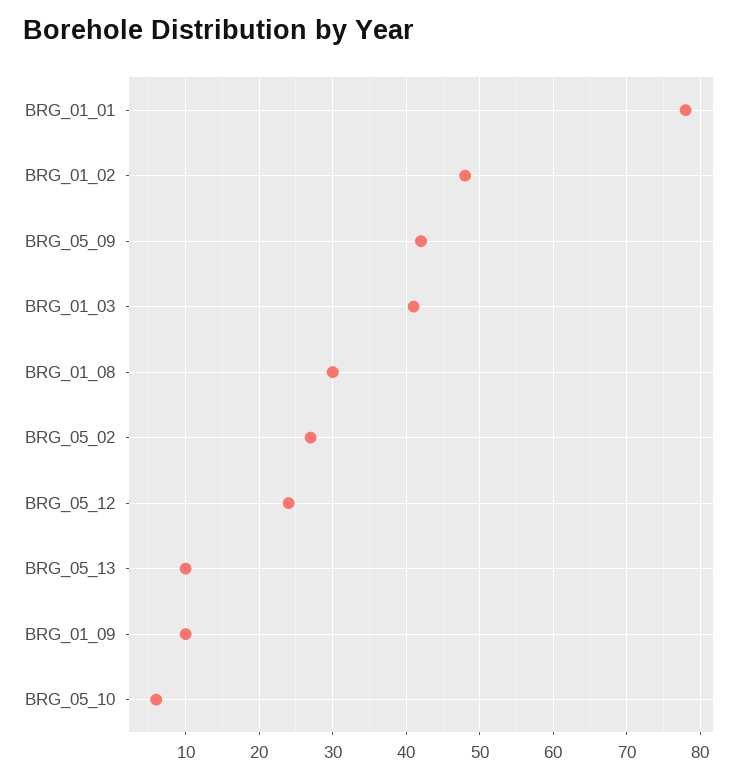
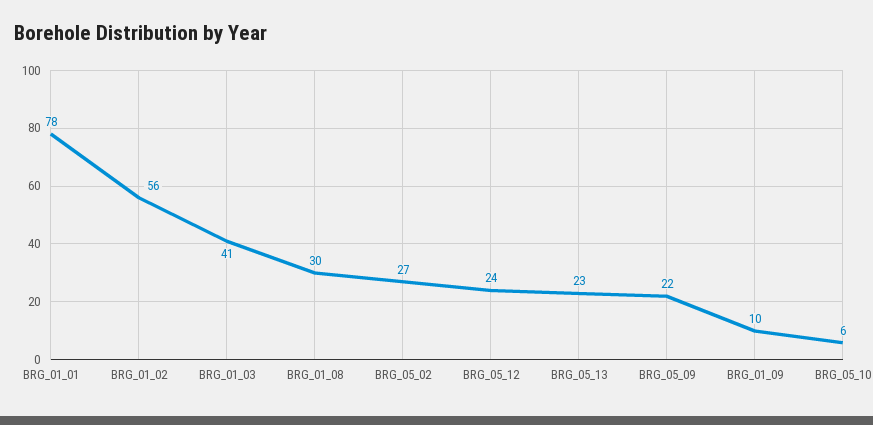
BRG_01_02: 48 -> 56
BRG_05_09: 42 -> 22
BRG_05_13: 10 -> 23

